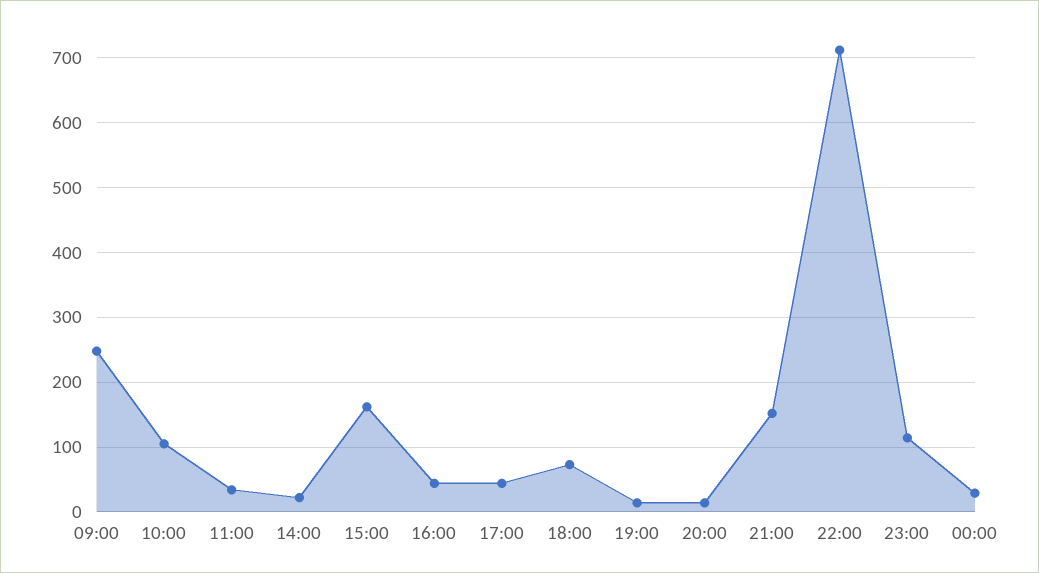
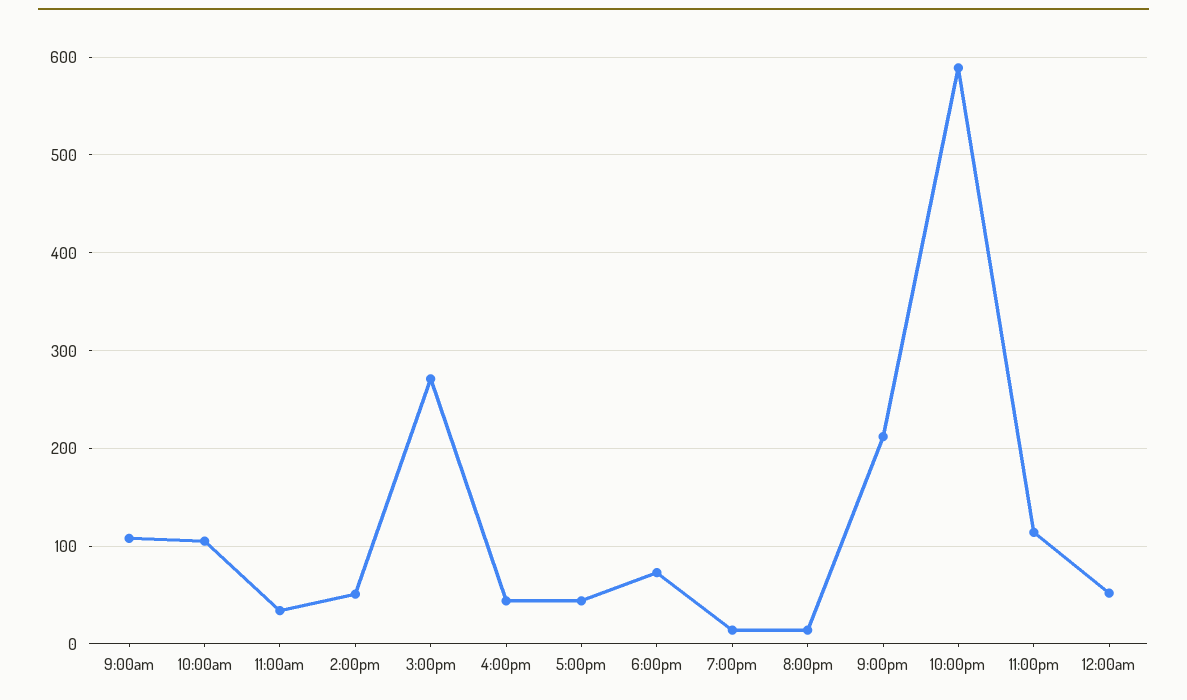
09:00: 250 -> 110
14:00: 20 -> 50
15:00: 160 -> 270
21:00: 150 -> 210
22:00: 710 -> 590
00:00: 30 -> 50

